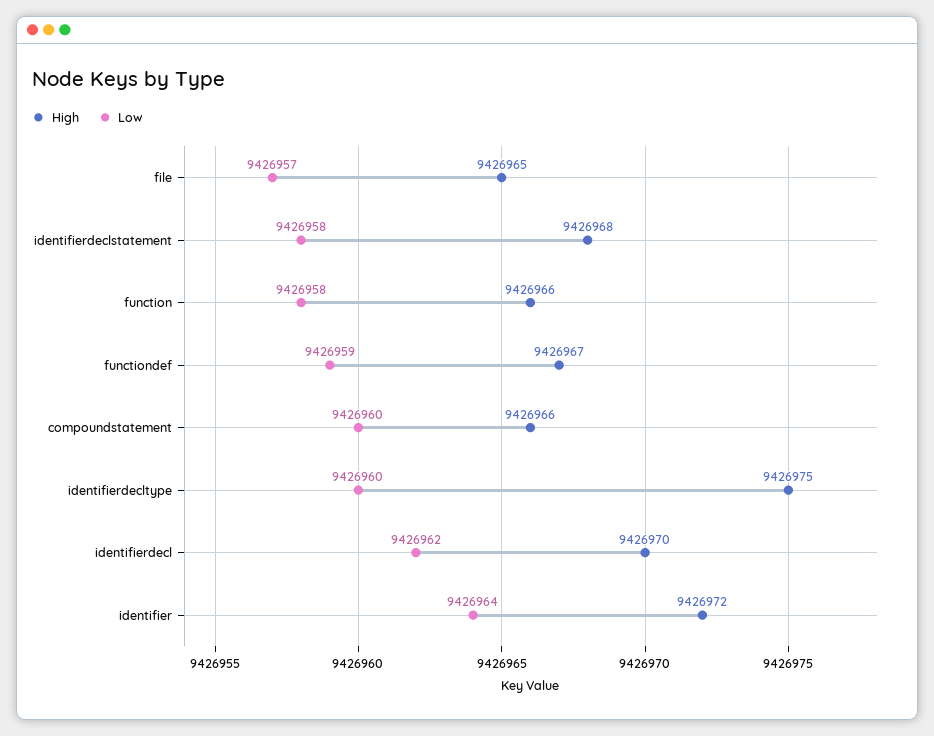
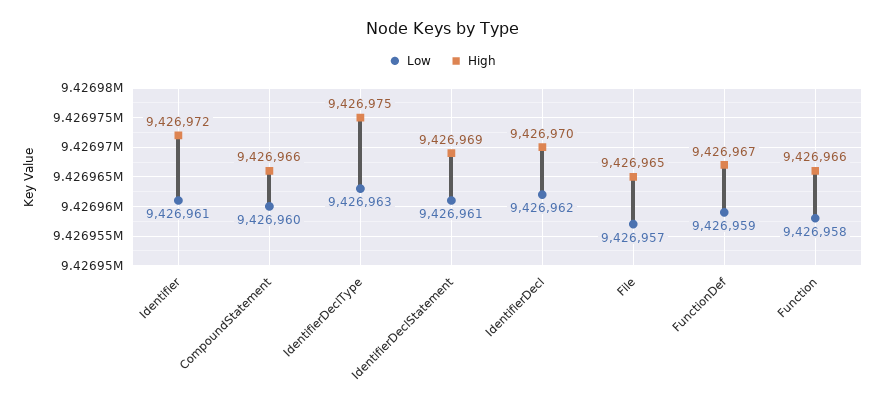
High, identifierdeclstatement: 9426968 -> 9426969
Low, identifierdeclstatement: 9426958 -> 9426961
Low, identifierdecltype: 9426960 -> 9426963
Low, identifier: 9426964 -> 9426961

